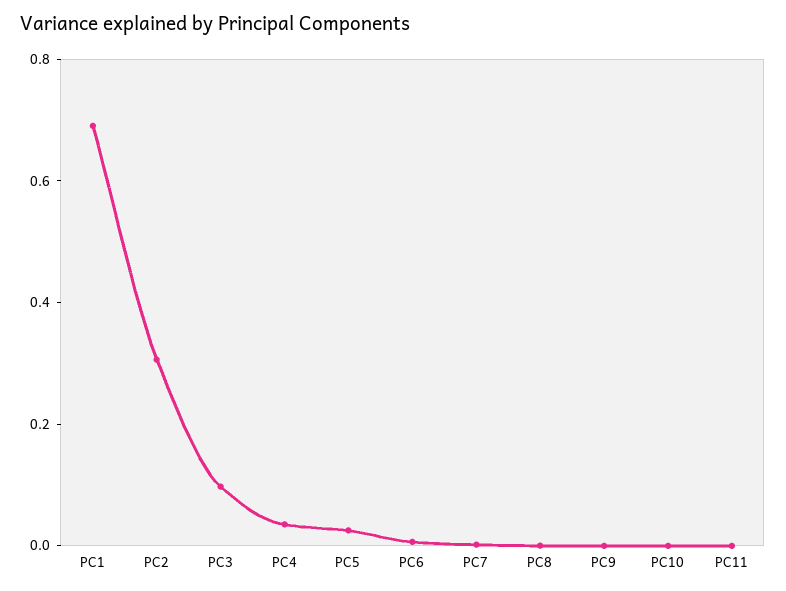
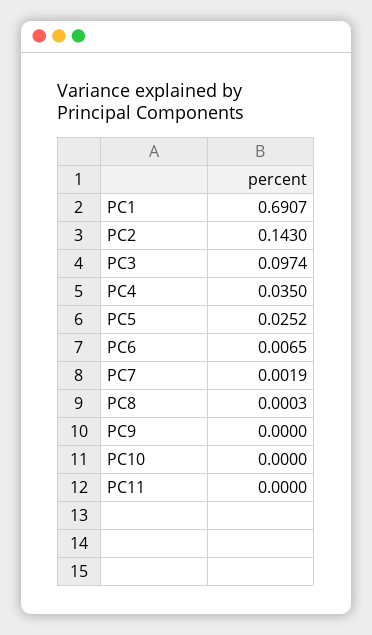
PC2: 0.3 -> 0.143

